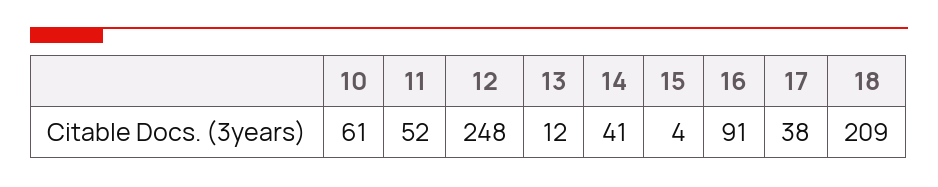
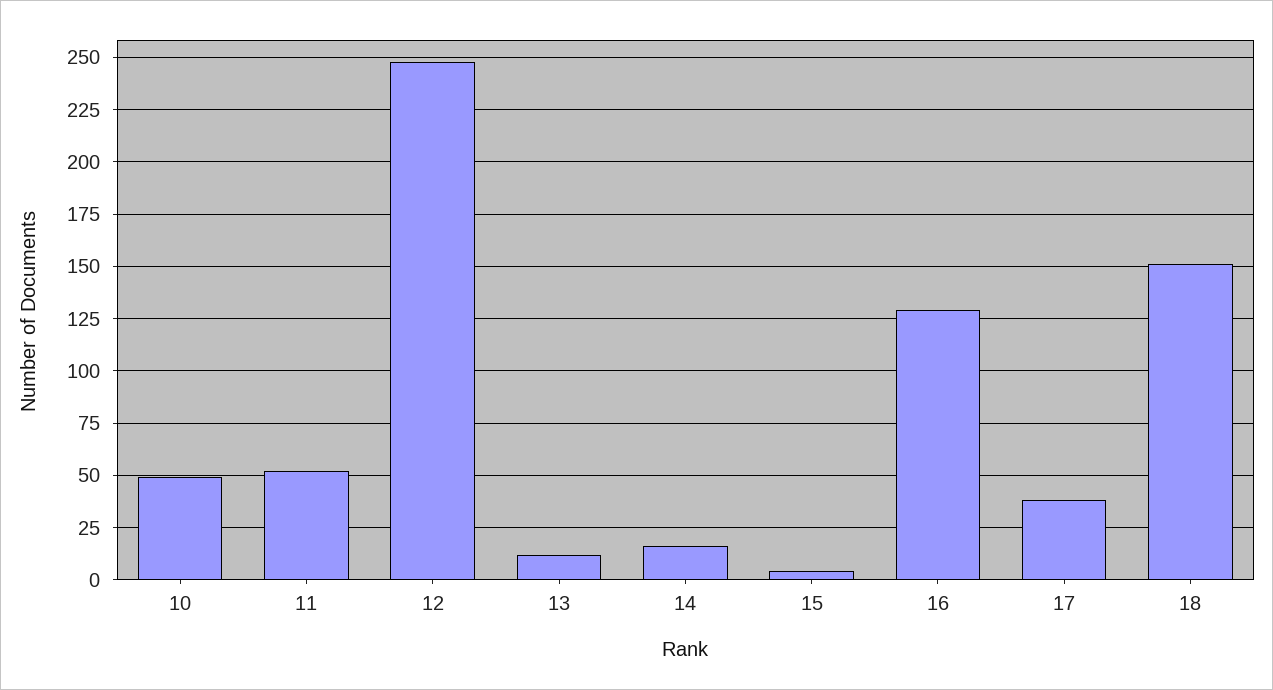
10: 61 -> 50
14: 41 -> 15
16: 91 -> 130
18: 209 -> 150

